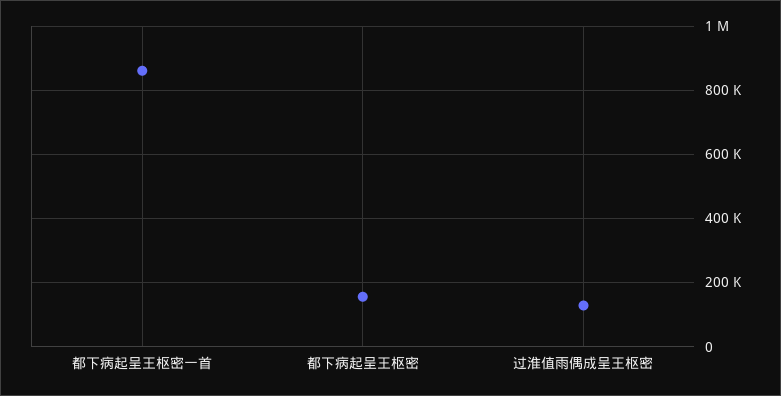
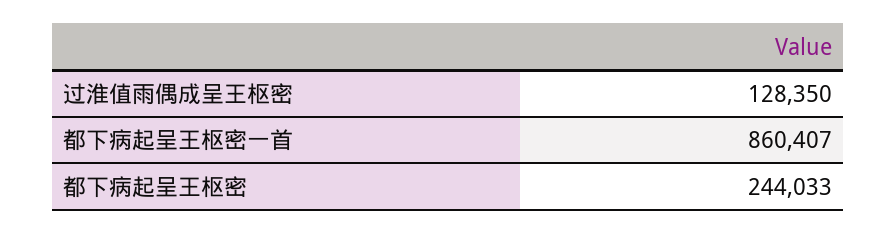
都下病起呈王枢密: 160000 -> 244033

